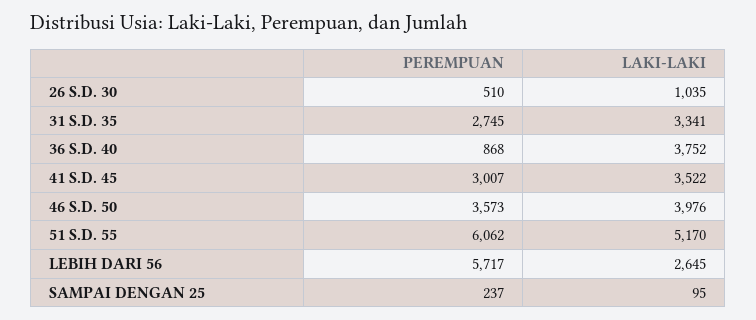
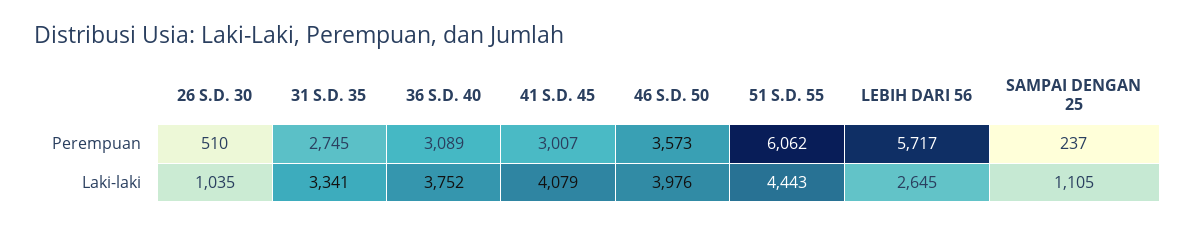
PEREMPUAN, 36 S.D. 40: 868 -> 3089
LAKI-LAKI, 41 S.D. 45: 3522 -> 4079
LAKI-LAKI, 51 S.D. 55: 5170 -> 4443
LAKI-LAKI, SAMPAI DENGAN 25: 95 -> 1105

